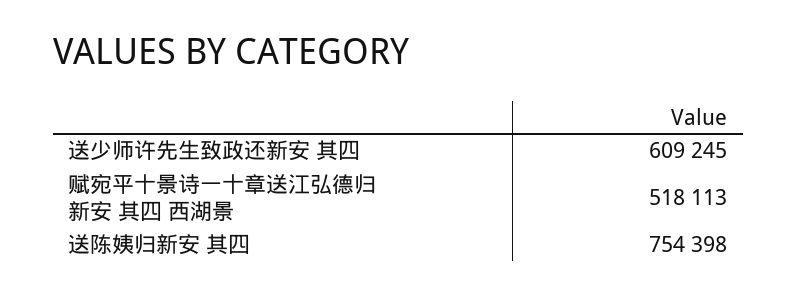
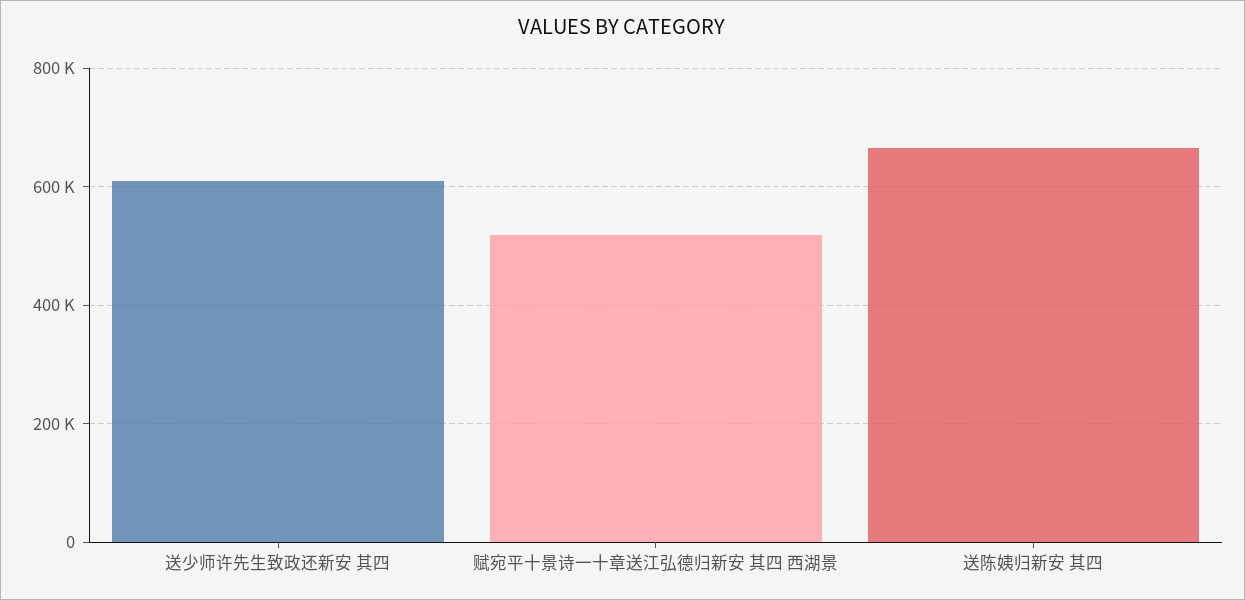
送陈姨归新安 其四: 754398 -> 660000

